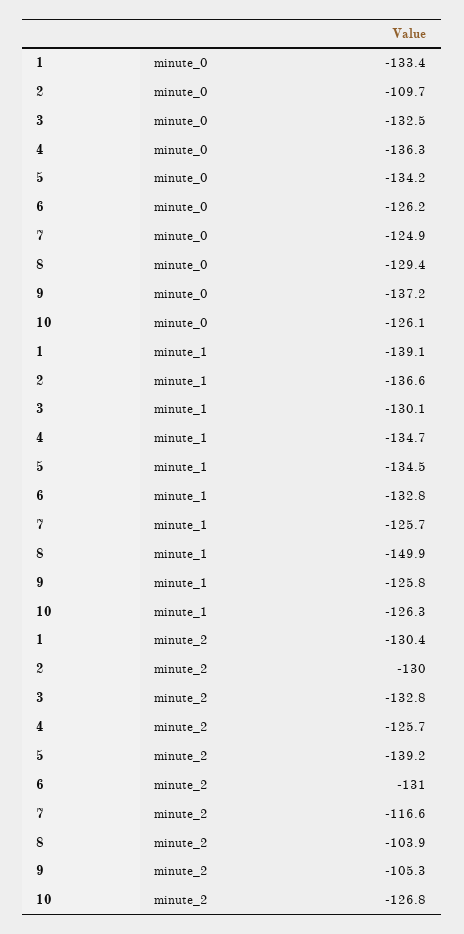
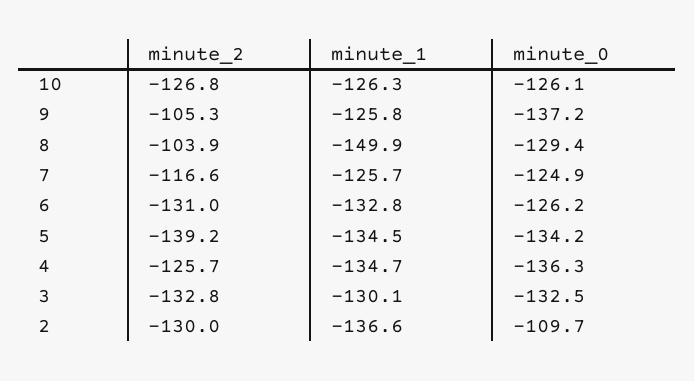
1, minute_0: -133.4 -> none
1, minute_1: -139.1 -> none
1, minute_2: -130.4 -> none

